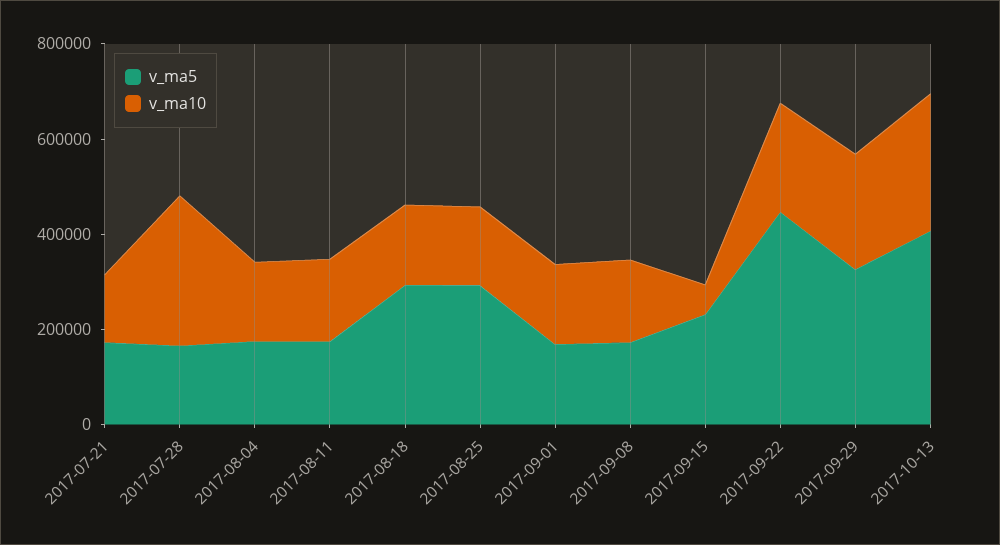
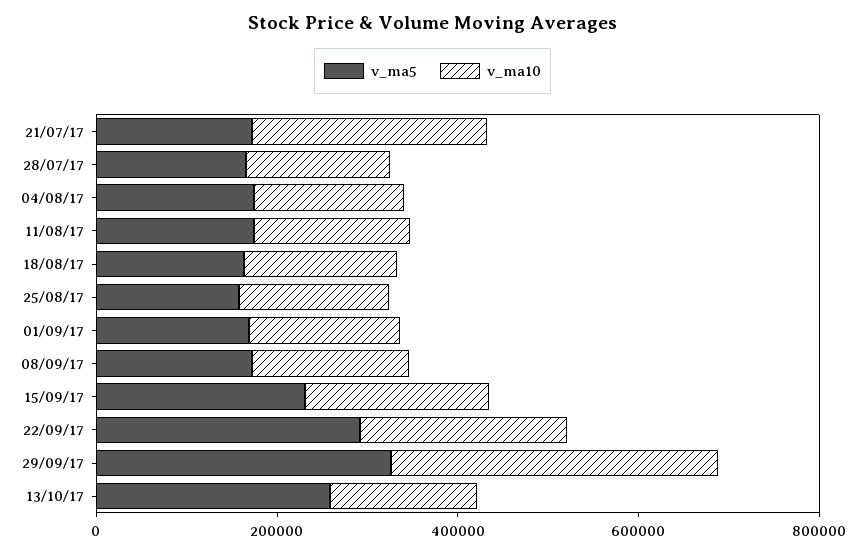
v_ma10, 2017-07-21: 150000 -> 250000
v_ma10, 2017-07-28: 300000 -> 150000
v_ma5, 2017-08-18: 300000 -> 150000
v_ma5, 2017-08-25: 300000 -> 150000
v_ma10, 2017-09-15: 50000 -> 200000
v_ma5, 2017-09-22: 450000 -> 300000
v_ma10, 2017-09-29: 250000 -> 350000
v_ma5, 2017-10-13: 400000 -> 250000
v_ma10, 2017-10-13: 300000 -> 150000

